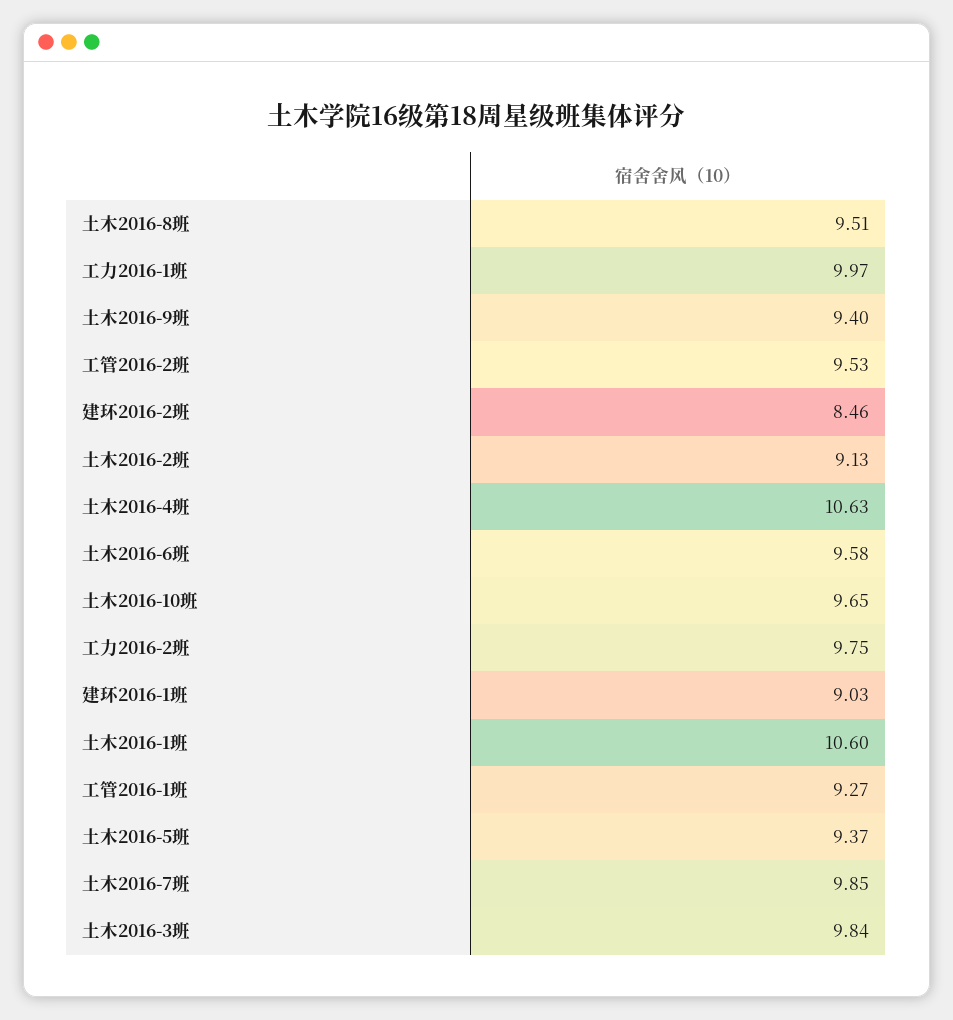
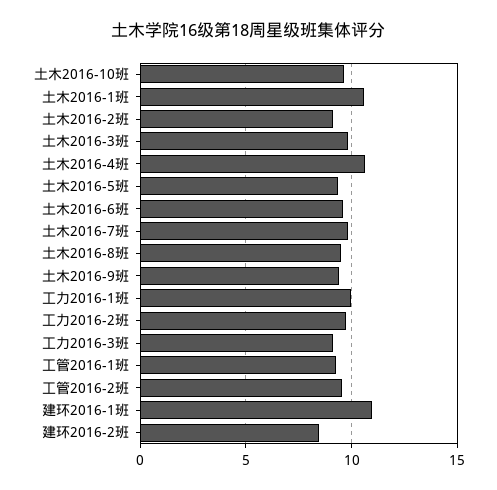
建环2016-1班: 9.03 -> 11
工力2016-3班: none -> 9

